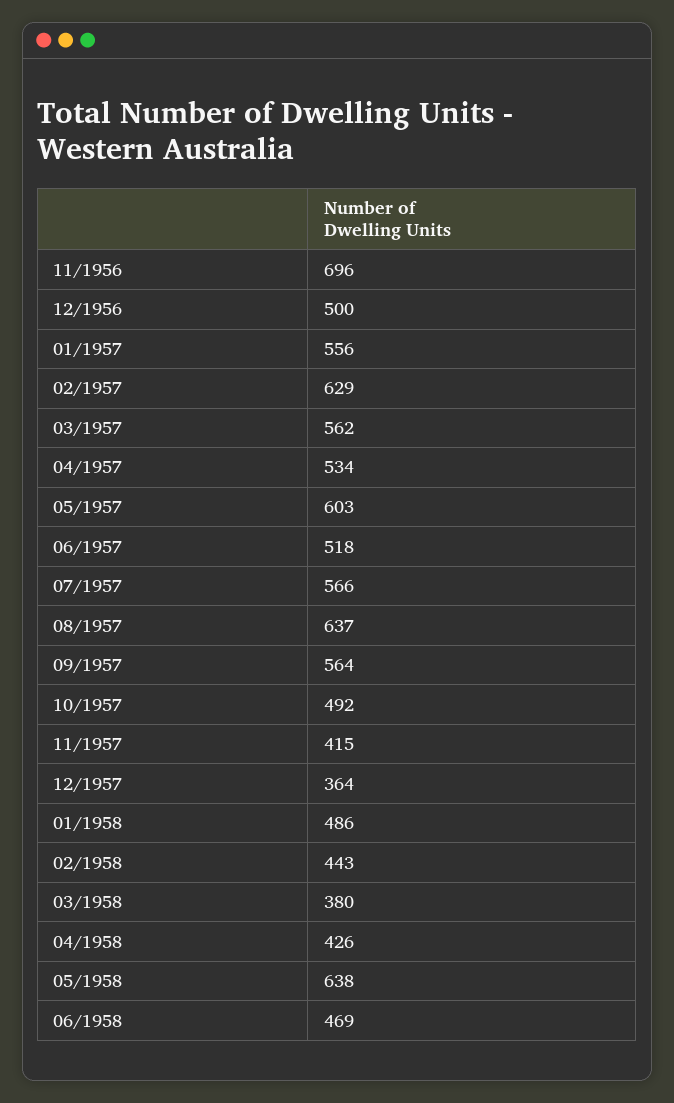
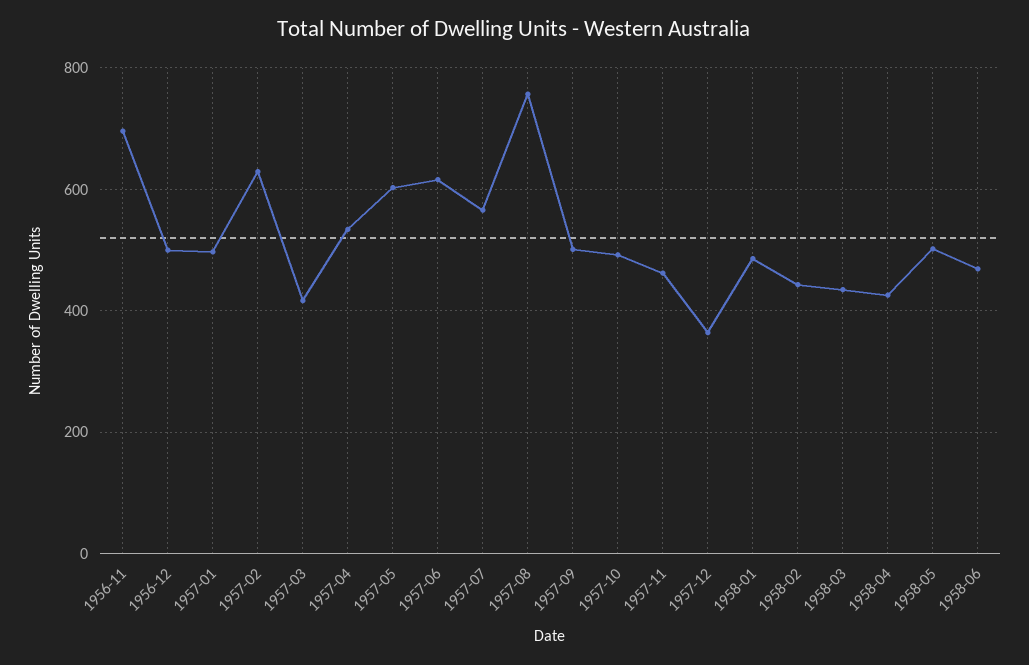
01/1957: 556 -> 500
03/1957: 562 -> 420
06/1957: 518 -> 620
08/1957: 637 -> 760
09/1957: 564 -> 500
11/1957: 415 -> 460
03/1958: 380 -> 440
05/1958: 638 -> 500

